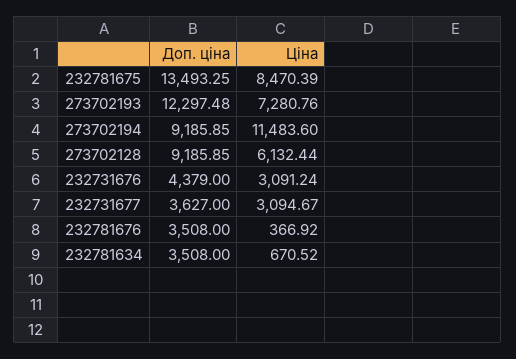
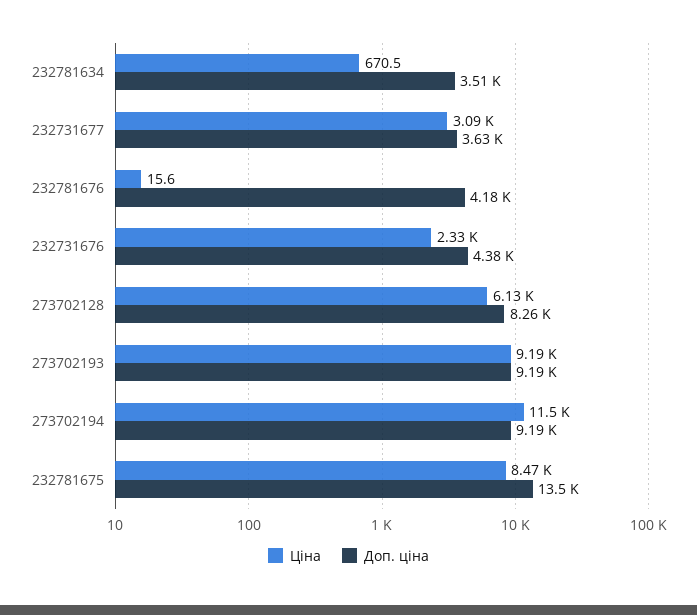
Доп. ціна, 273702193: 12297.48 -> 9190
Ціна, 273702193: 7280.76 -> 9190
Доп. ціна, 273702128: 9185.85 -> 8260
Ціна, 232731676: 3091.24 -> 2330
Доп. ціна, 232781676: 3508 -> 4180
Ціна, 232781676: 366.92 -> 15.6

